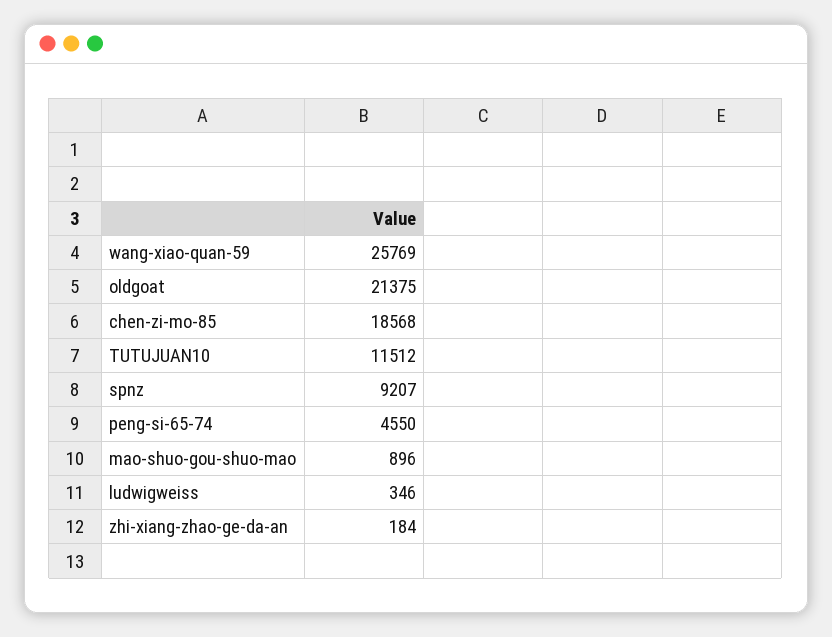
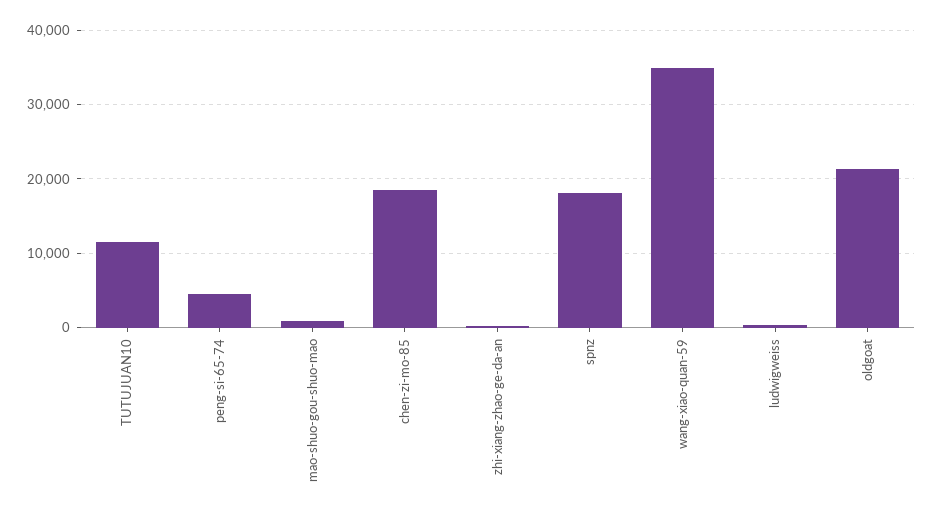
wang-xiao-quan-59: 25769 -> 35000
spnz: 9207 -> 18000

